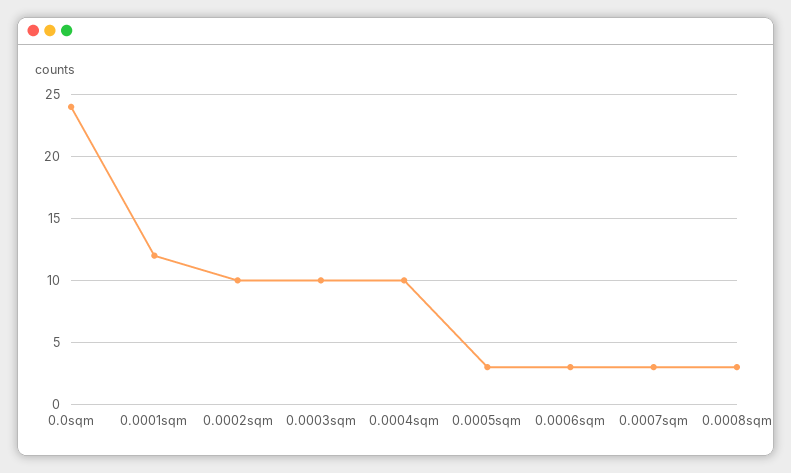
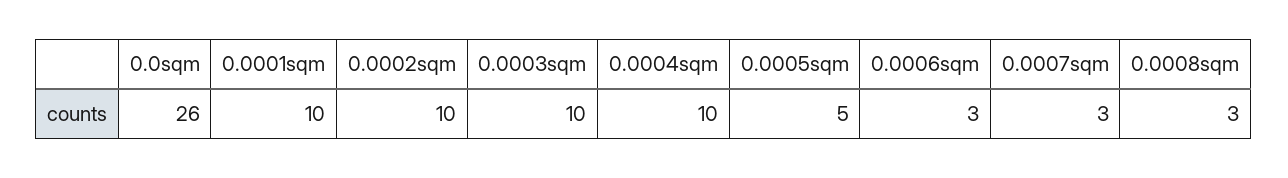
0.0sqm: 24 -> 26
0.0001sqm: 12 -> 10
0.0005sqm: 3 -> 5

